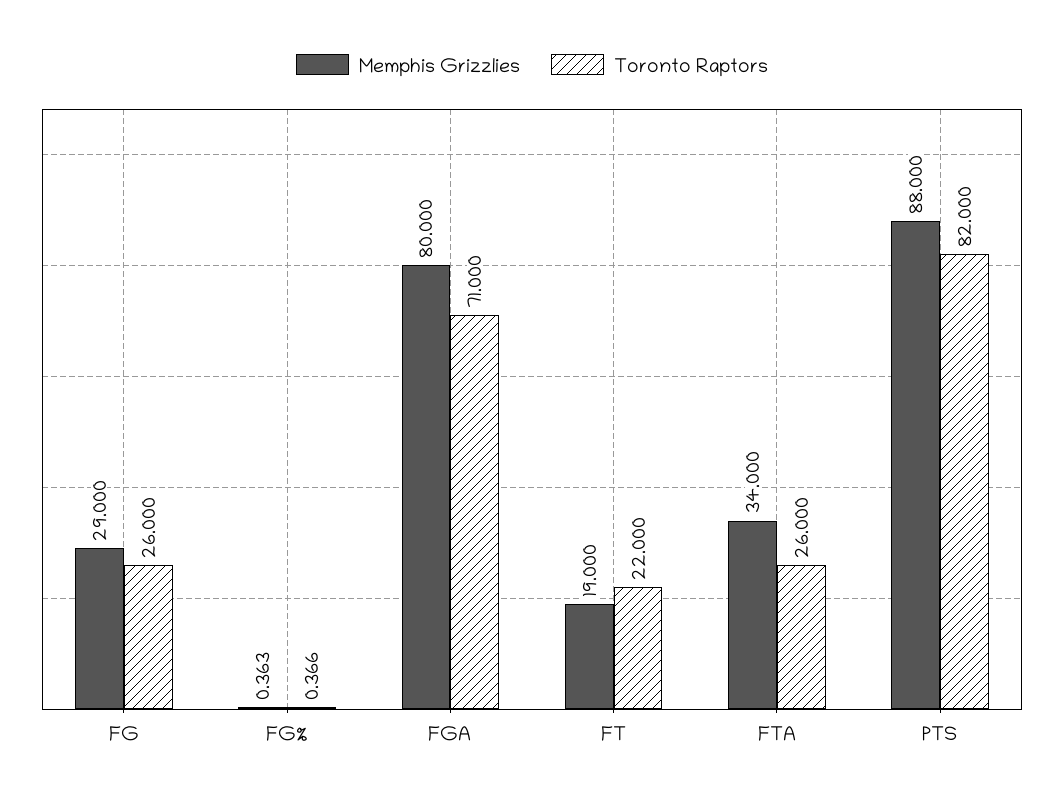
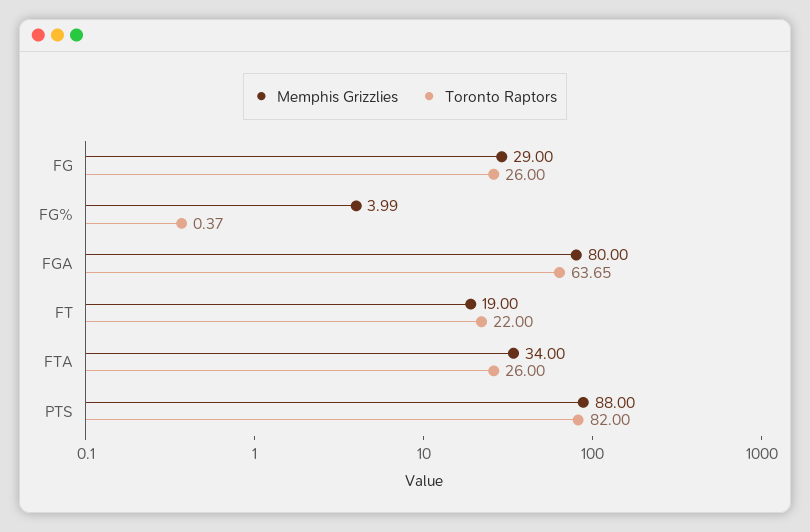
Memphis Grizzlies, FG%: 0.363 -> 3.99
Toronto Raptors, FGA: 71 -> 63.65

